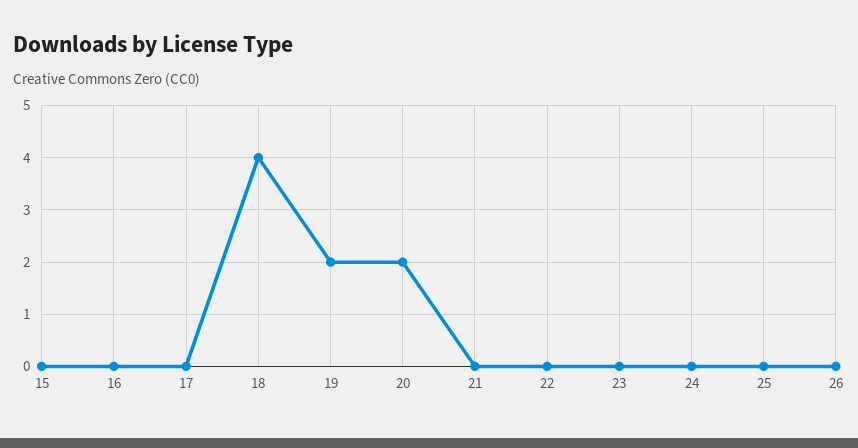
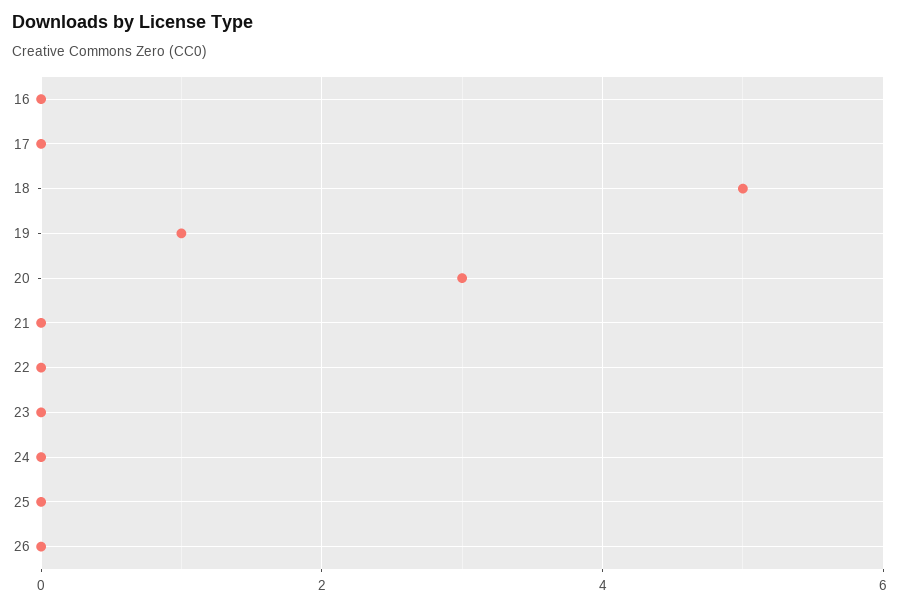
15: 0 -> none
18: 4 -> 5
19: 2 -> 1
20: 2 -> 3

